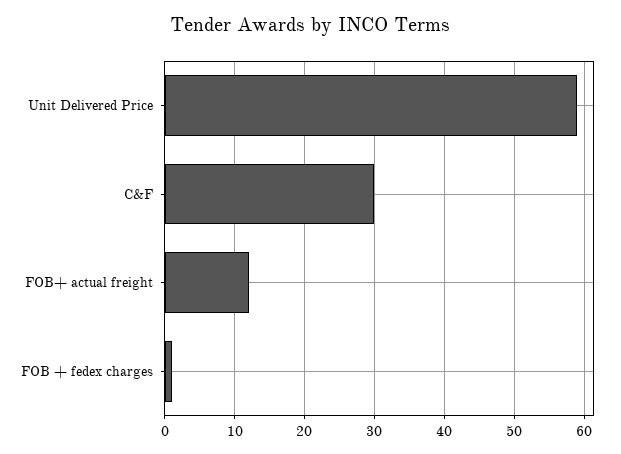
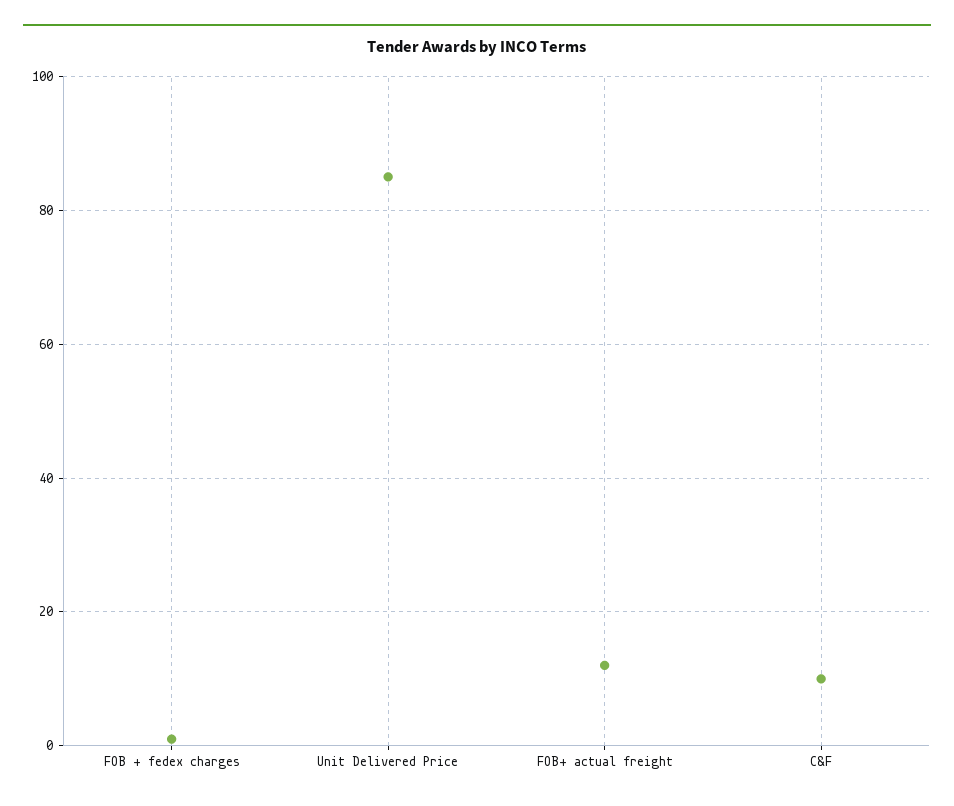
Unit Delivered Price: 59 -> 85
C&F: 30 -> 10

